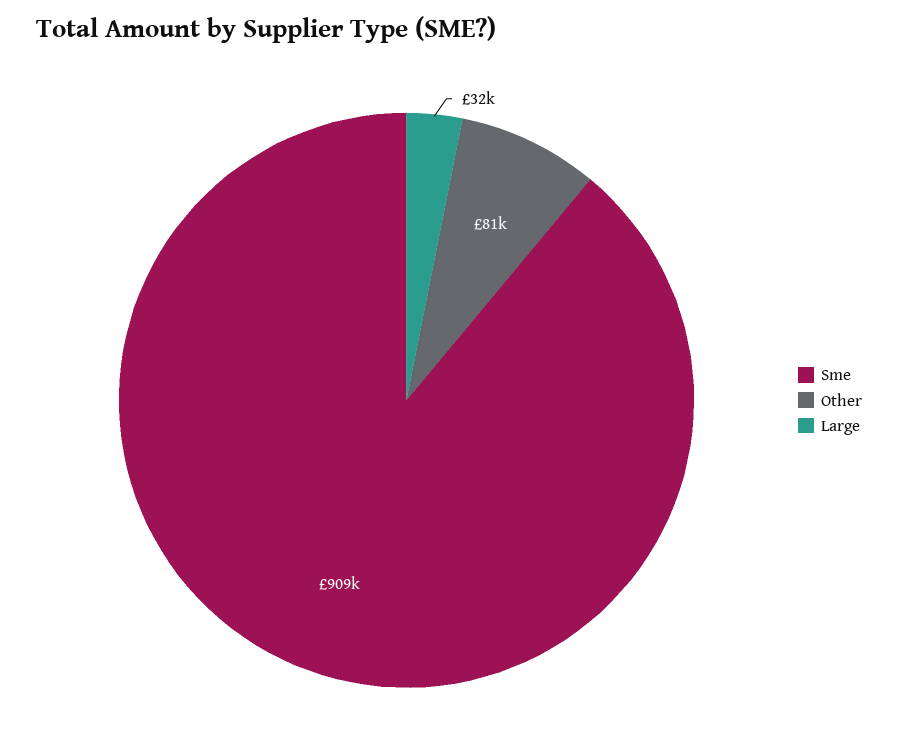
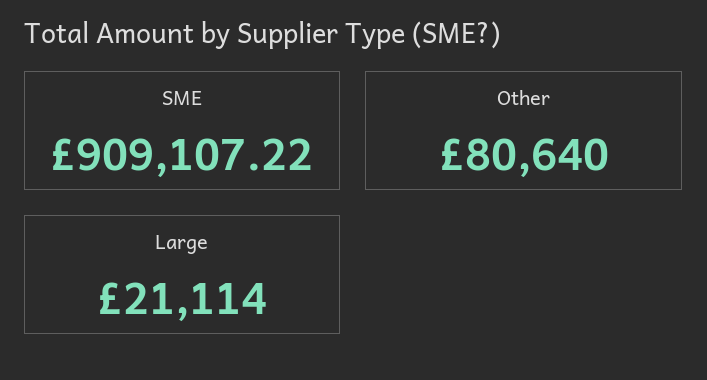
Large: 32000 -> 21114

